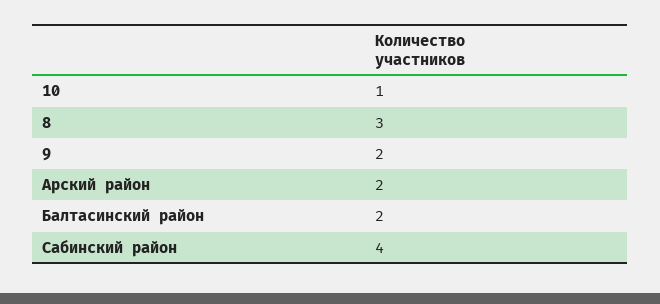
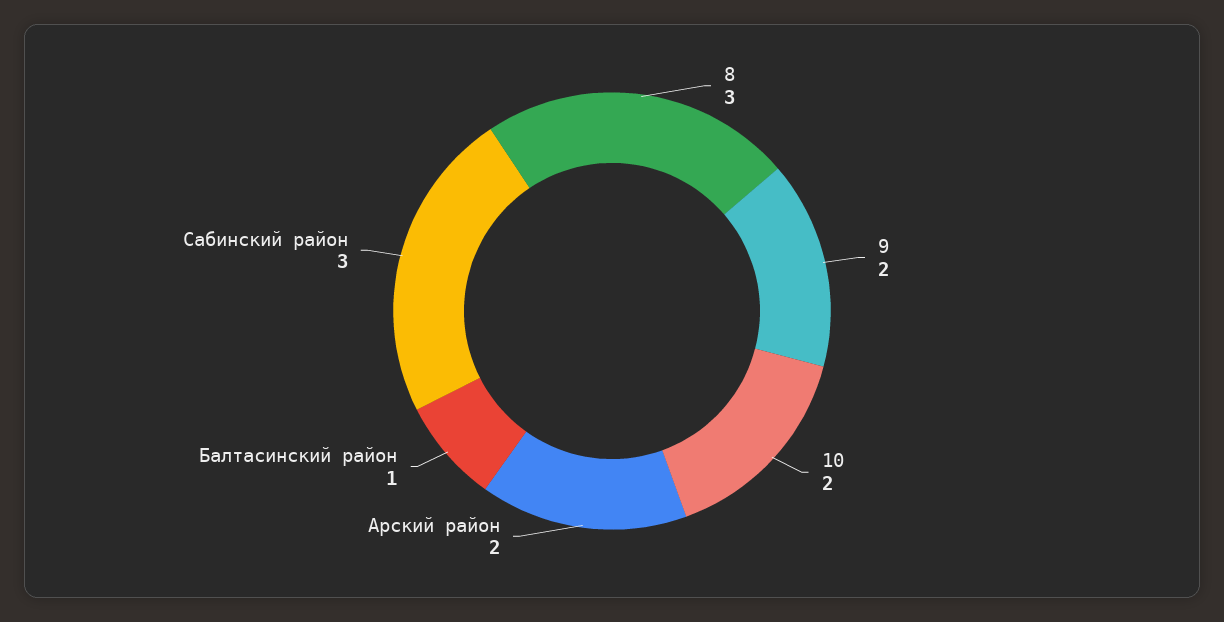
10: 1 -> 2
Балтасинский район: 2 -> 1
Сабинский район: 4 -> 3

